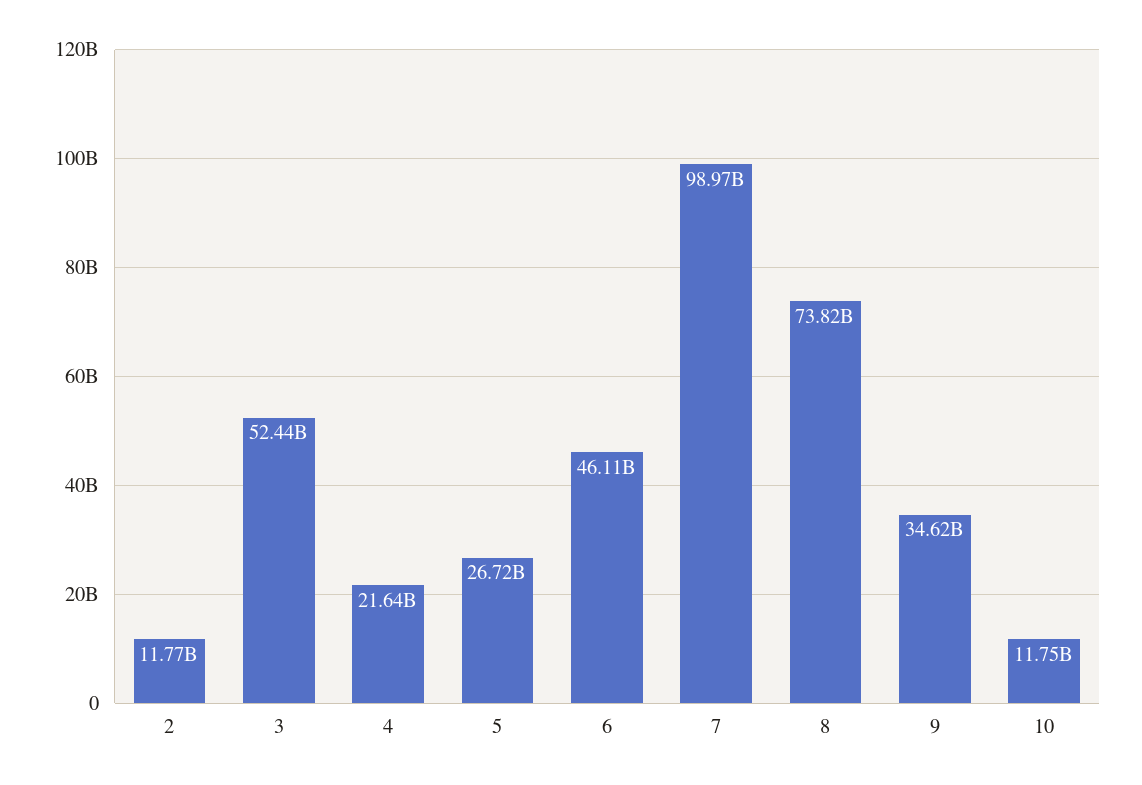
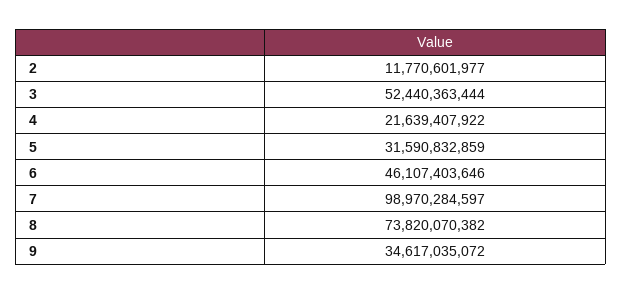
5: 26720000000 -> 31590832859
10: 11750000000 -> none

